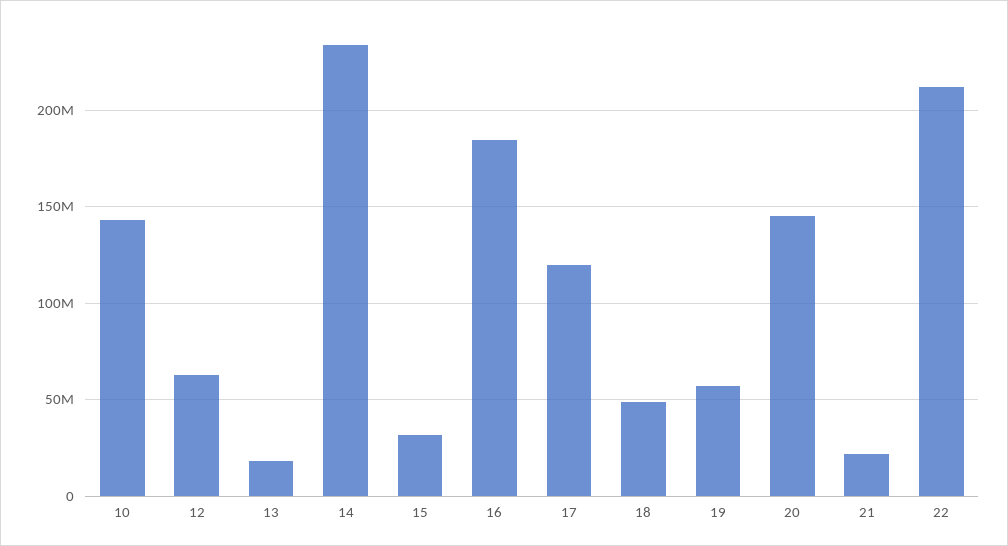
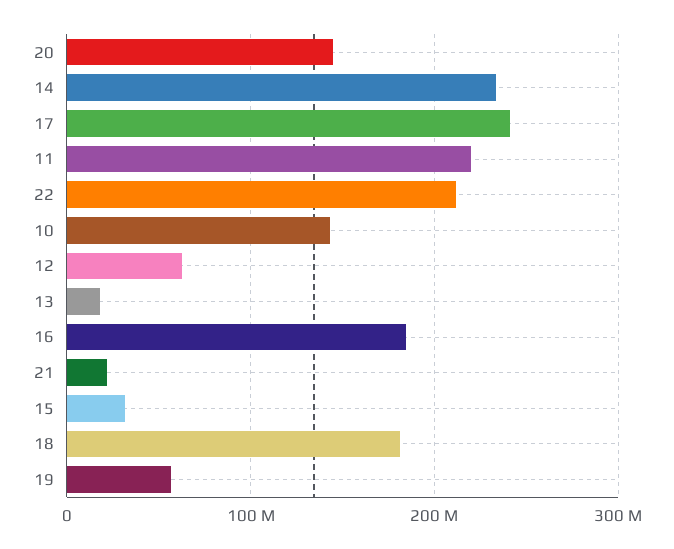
17: 120000000 -> 240000000
18: 50000000 -> 180000000
11: none -> 220000000

